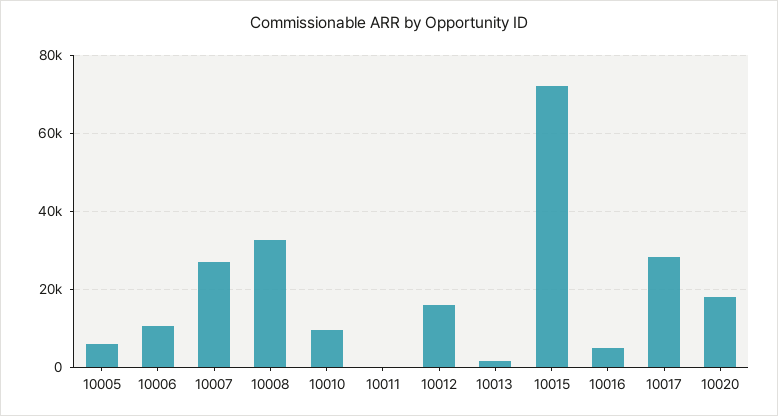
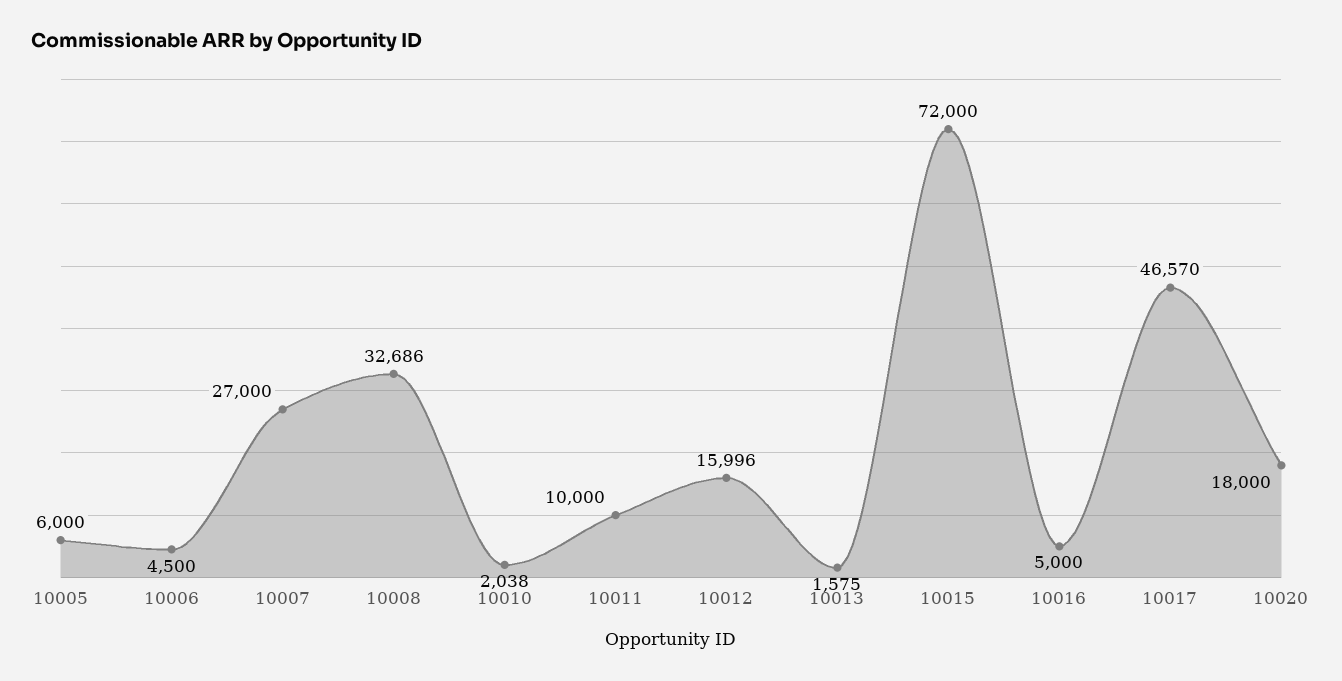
10006: 10000 -> 4500
10010: 10000 -> 2038
10011: 0 -> 10000
10017: 28000 -> 46570

